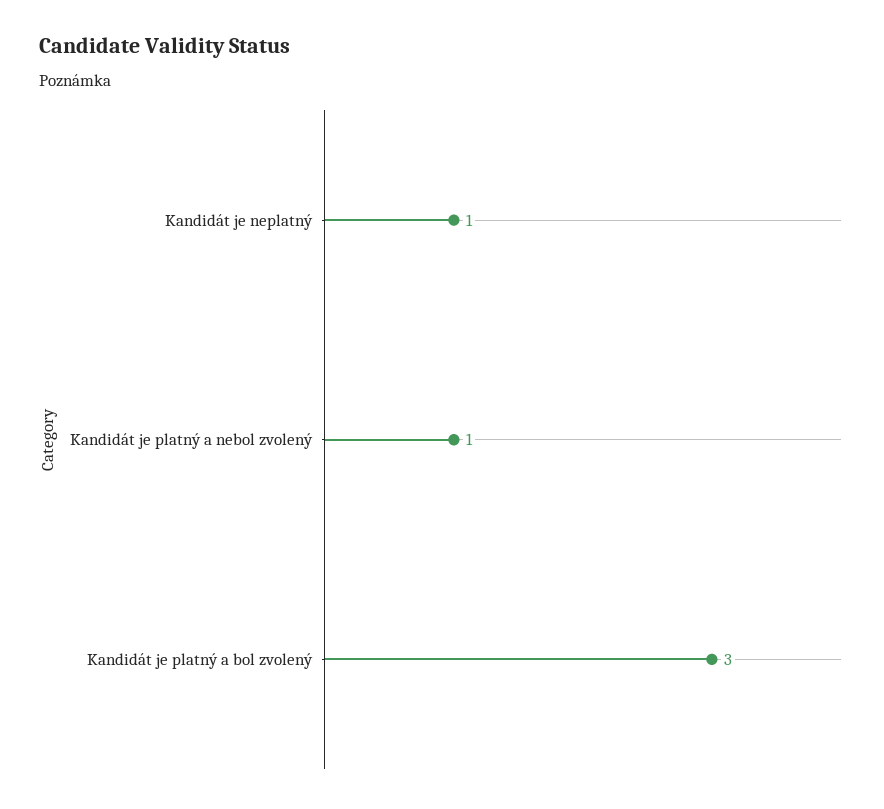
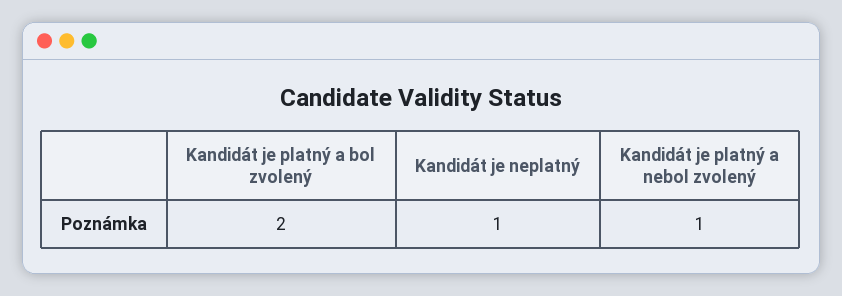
Kandidát je platný a bol zvolený: 3 -> 2

